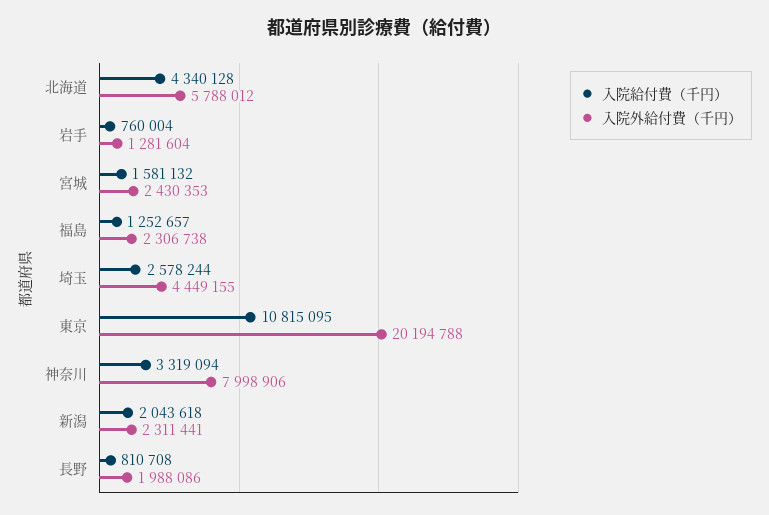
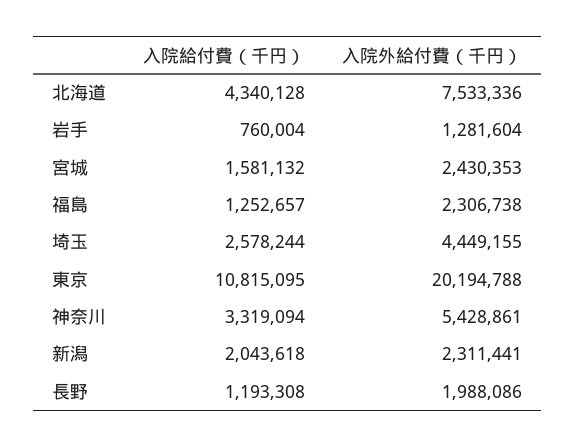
入院外給付費（千円）, 北海道: 5788012 -> 7533336
入院外給付費（千円）, 神奈川: 7998906 -> 5428861
入院給付費（千円）, 長野: 810708 -> 1193308

